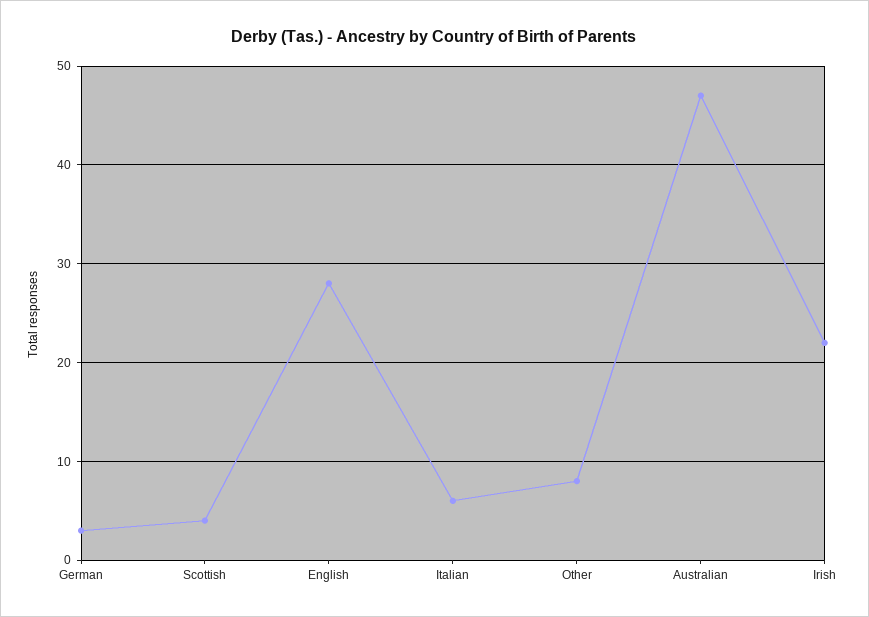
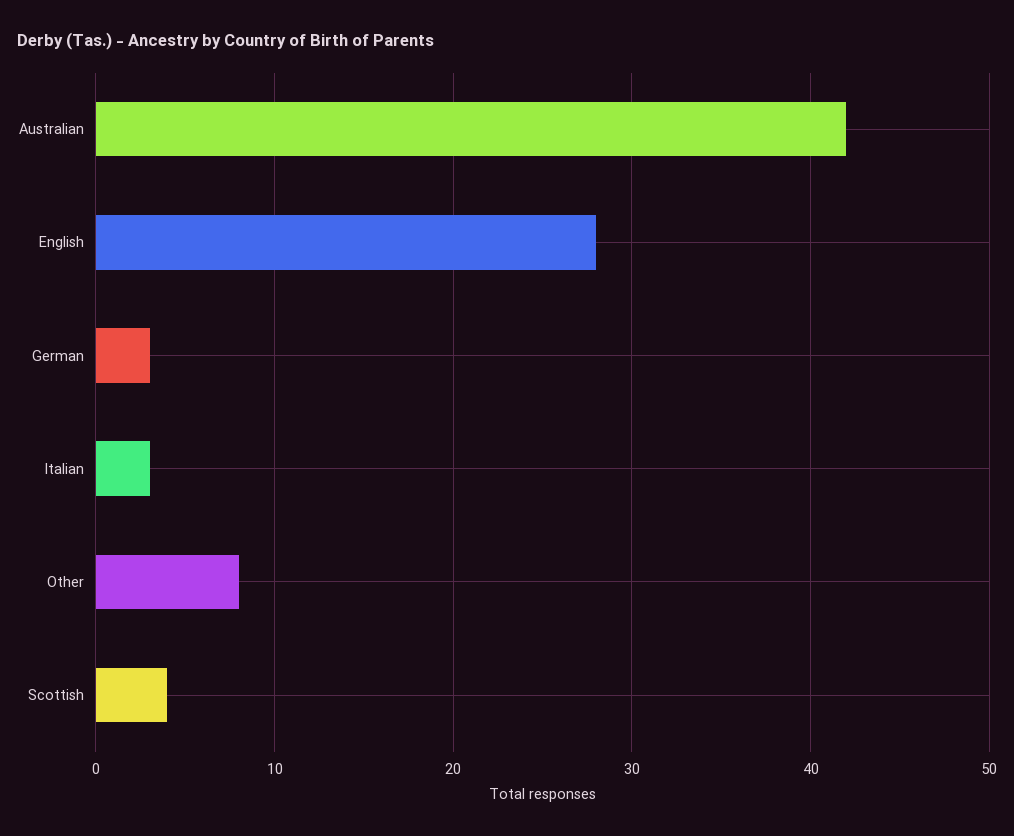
Italian: 6 -> 3
Australian: 47 -> 42
Irish: 22 -> none

